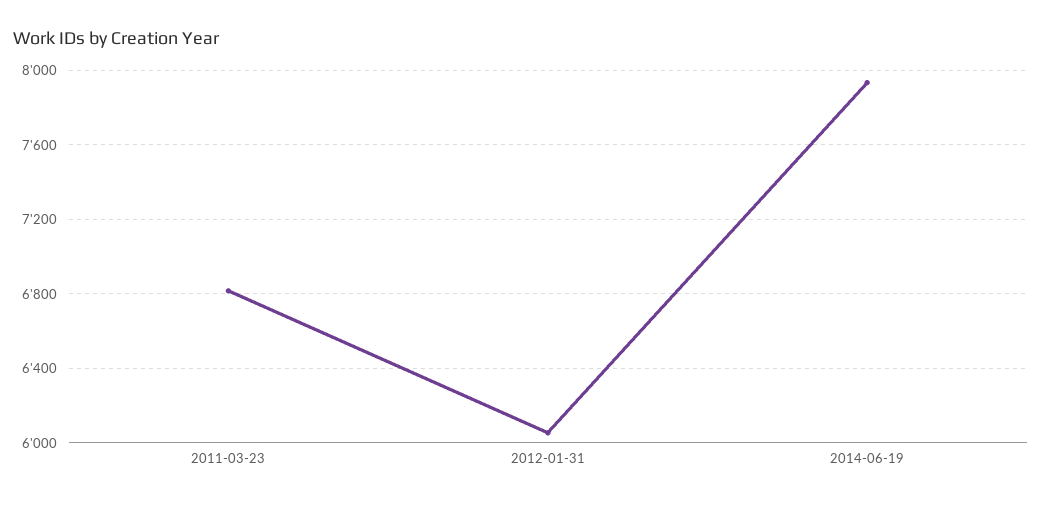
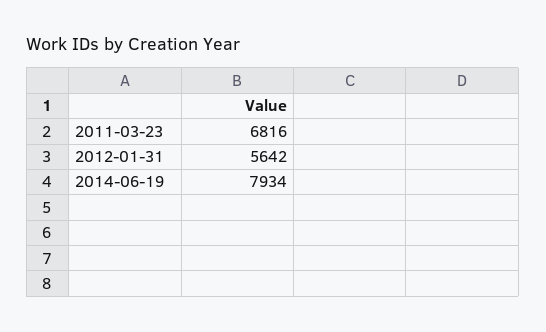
2012-01-31: 6050 -> 5642

